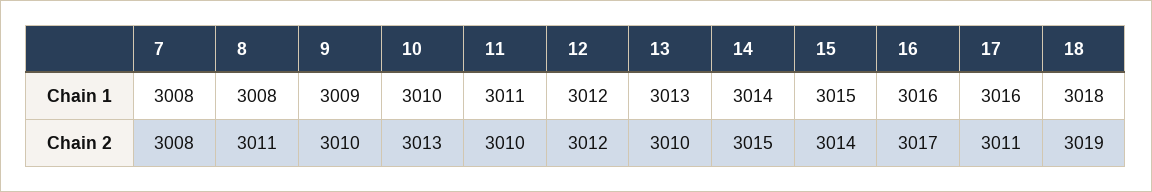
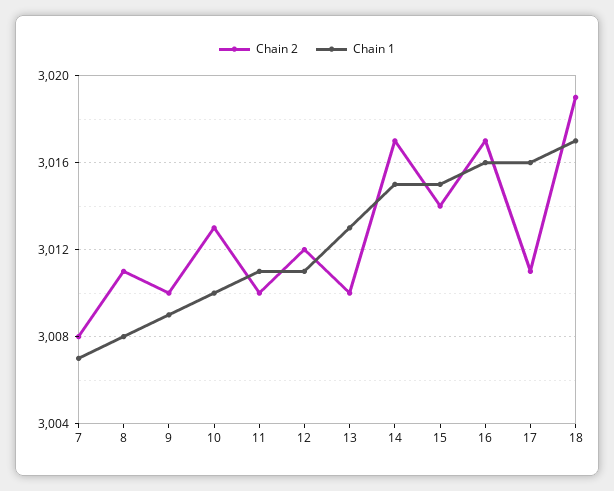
Chain 1, 7: 3008 -> 3007
Chain 1, 12: 3012 -> 3011
Chain 1, 14: 3014 -> 3015
Chain 1, 18: 3018 -> 3017
Chain 2, 14: 3015 -> 3017

